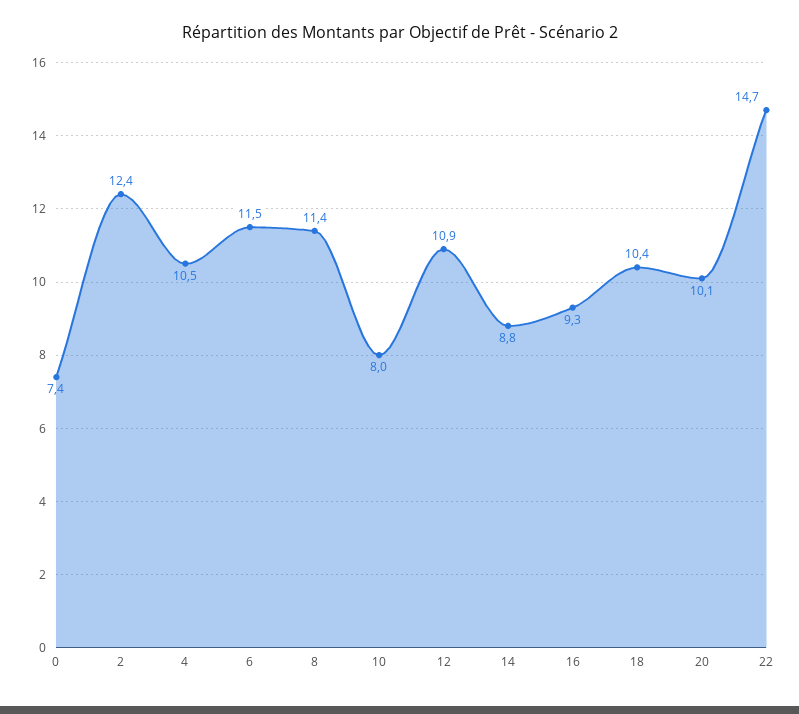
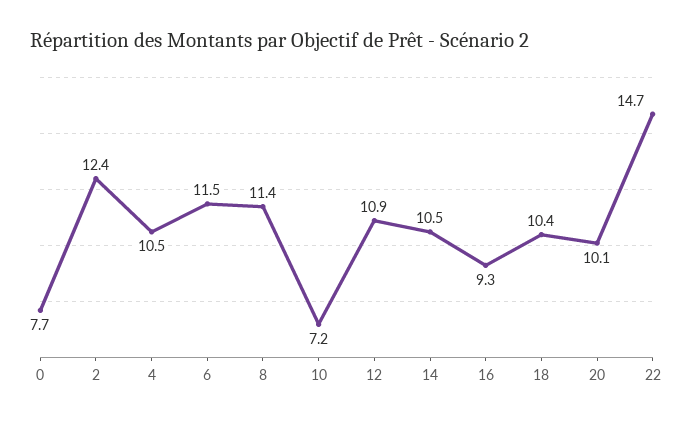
0: 7.4 -> 7.7
10: 8 -> 7.2
14: 8.8 -> 10.5

